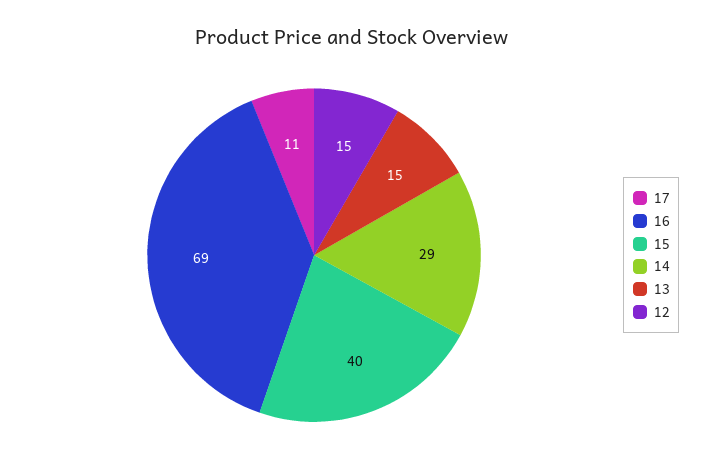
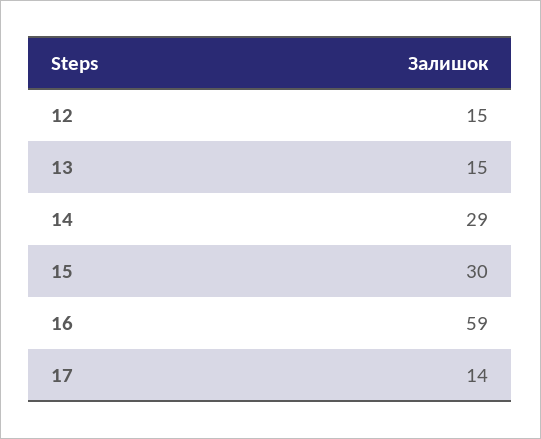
17: 11 -> 14
16: 69 -> 59
15: 40 -> 30

